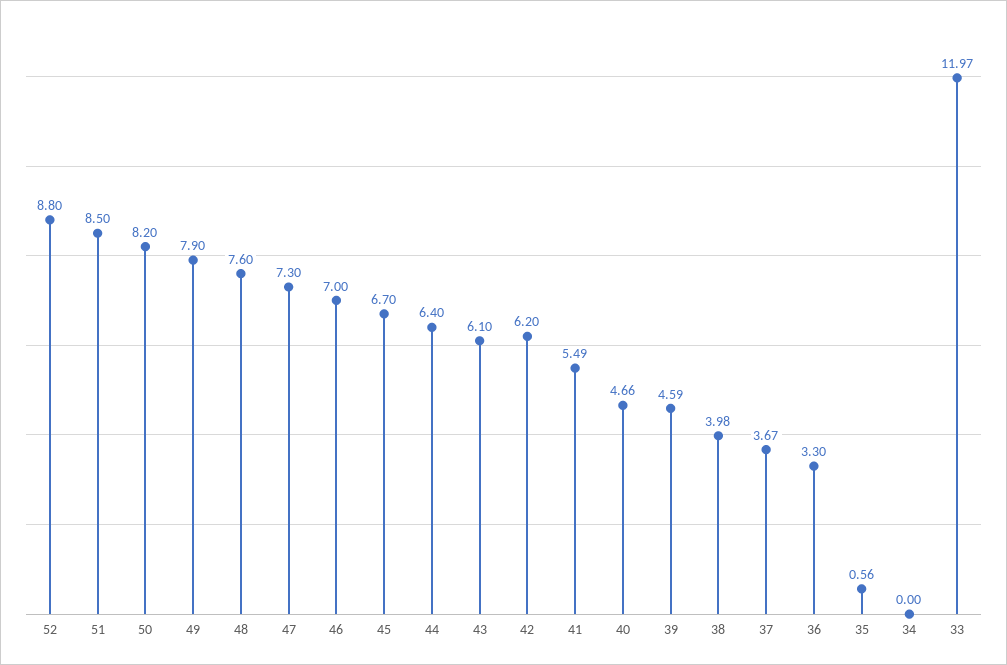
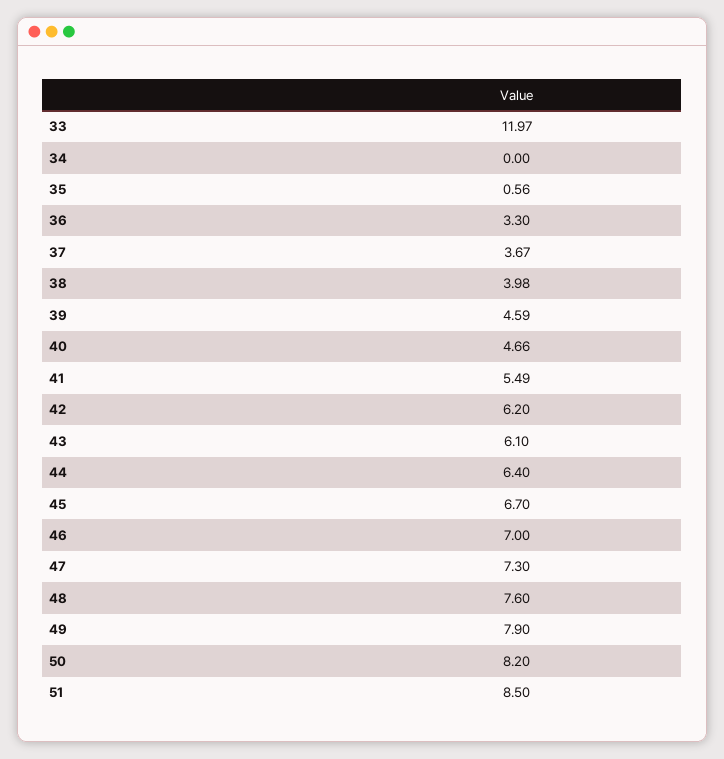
52: 8.8 -> none

